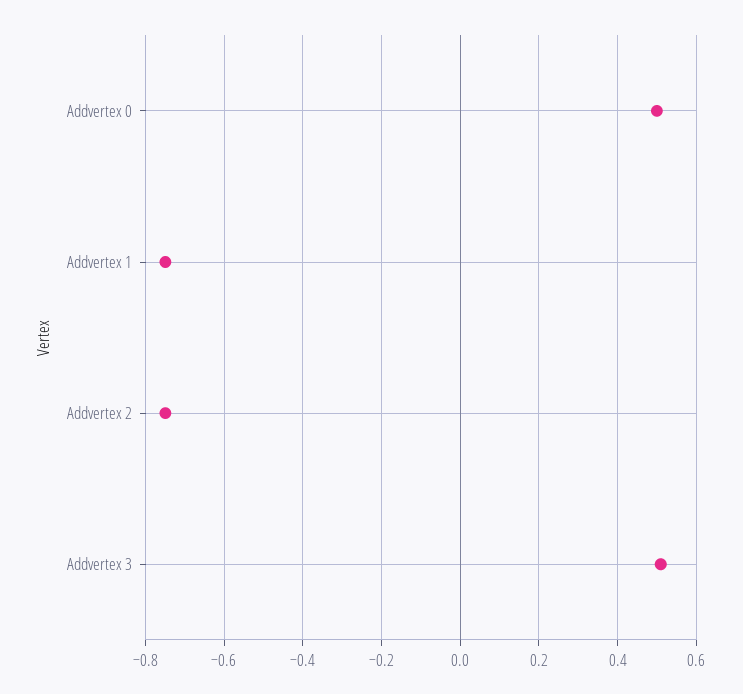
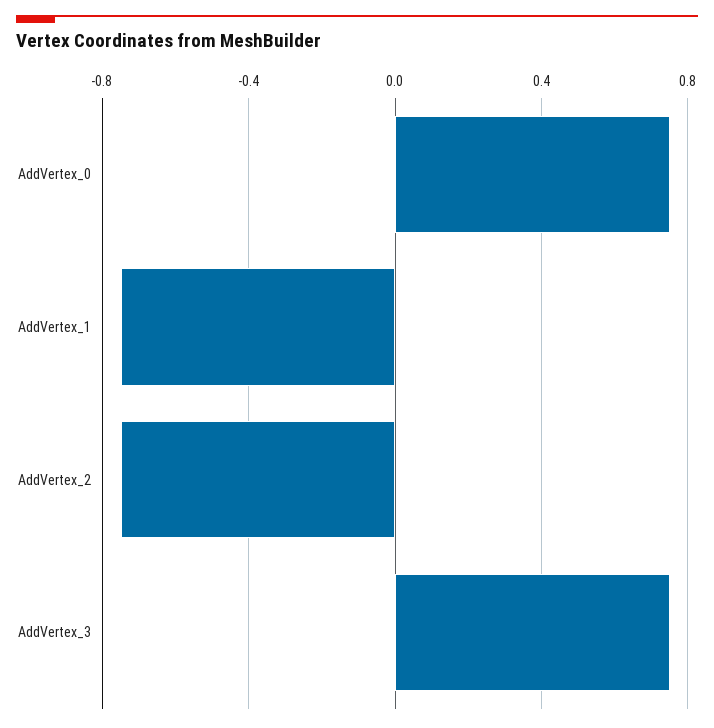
Addvertex 0: 0.5 -> 0.75
Addvertex 3: 0.5 -> 0.75

